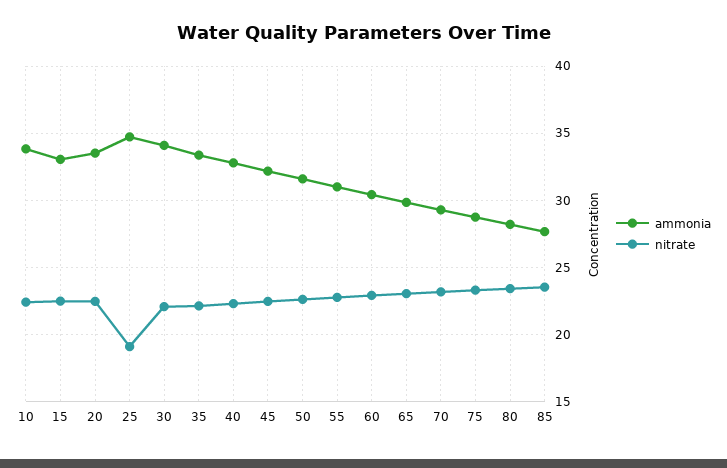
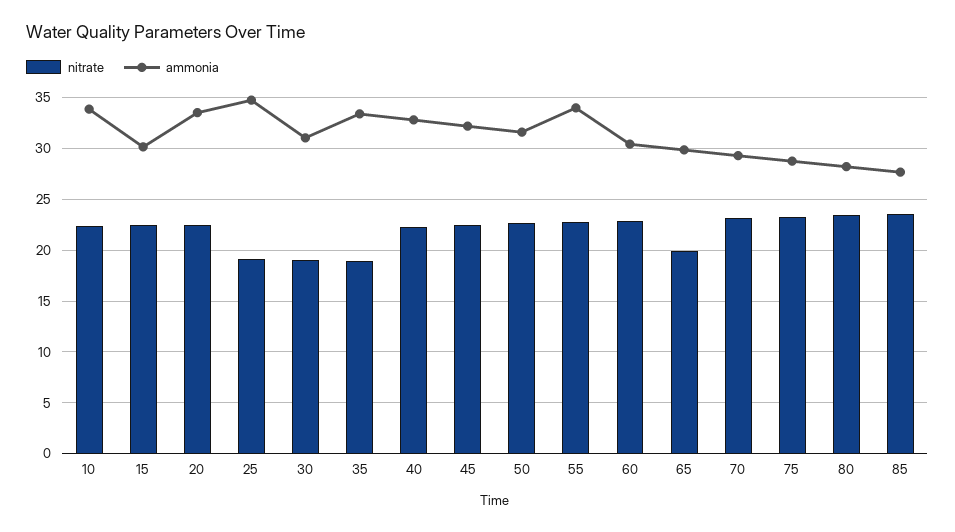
ammonia, 15: 33 -> 30
ammonia, 30: 34 -> 31
nitrate, 30: 22 -> 19
nitrate, 35: 22 -> 19
ammonia, 55: 31 -> 34
nitrate, 65: 23 -> 20

